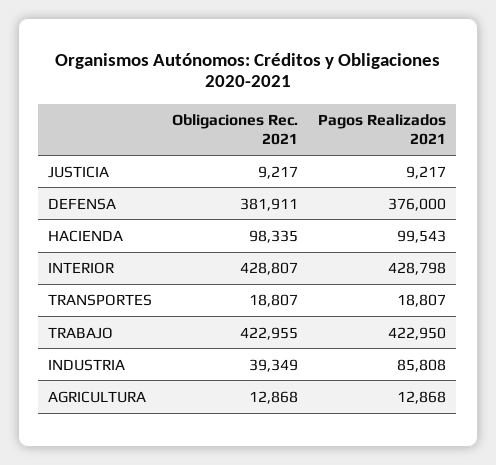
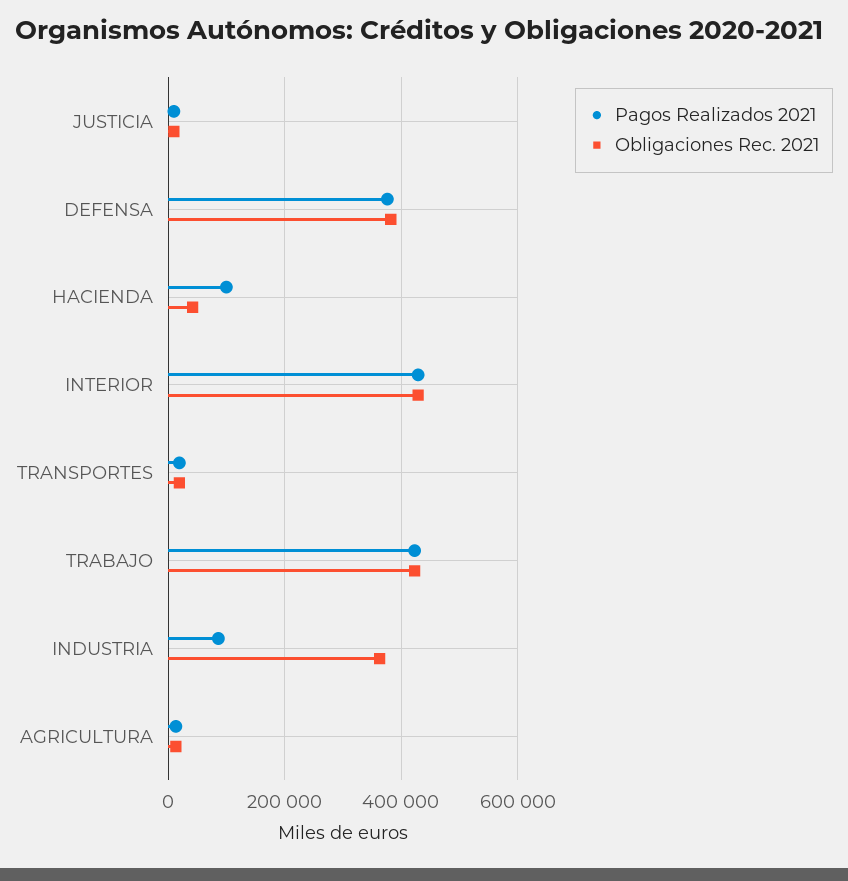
Obligaciones Rec. 2021, HACIENDA: 98335 -> 40000
Obligaciones Rec. 2021, INDUSTRIA: 39349 -> 360000

